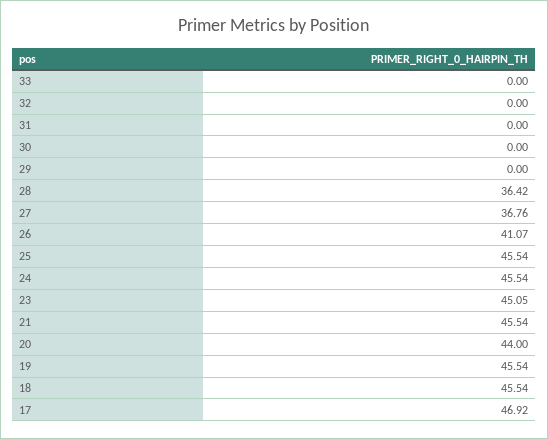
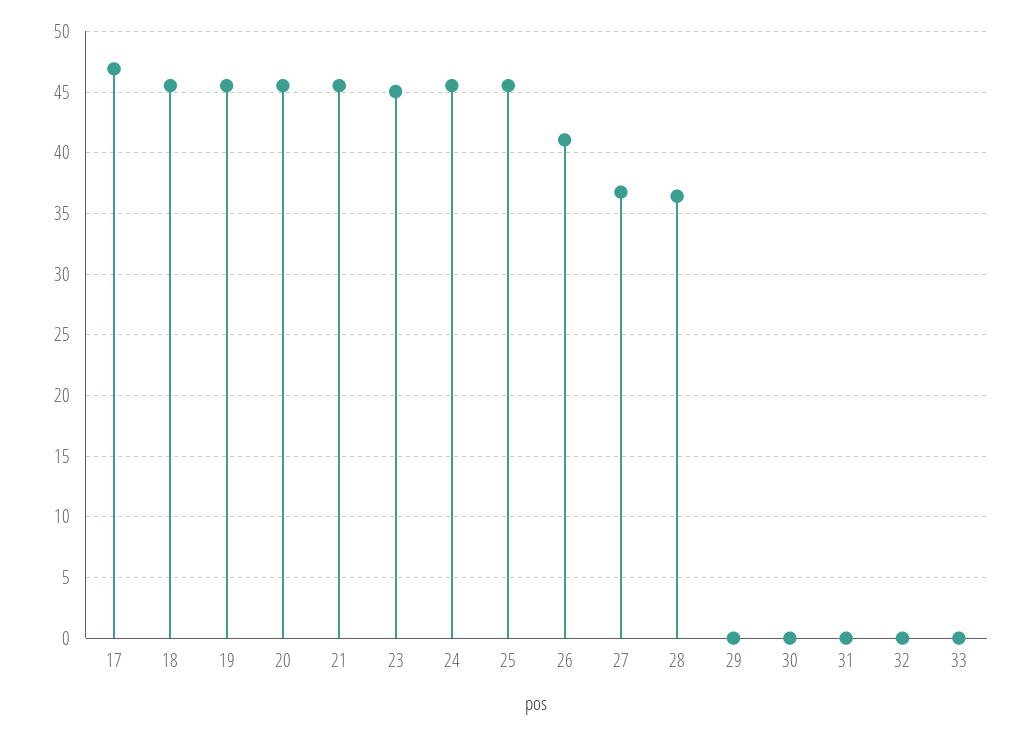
20: 44 -> 45.5

